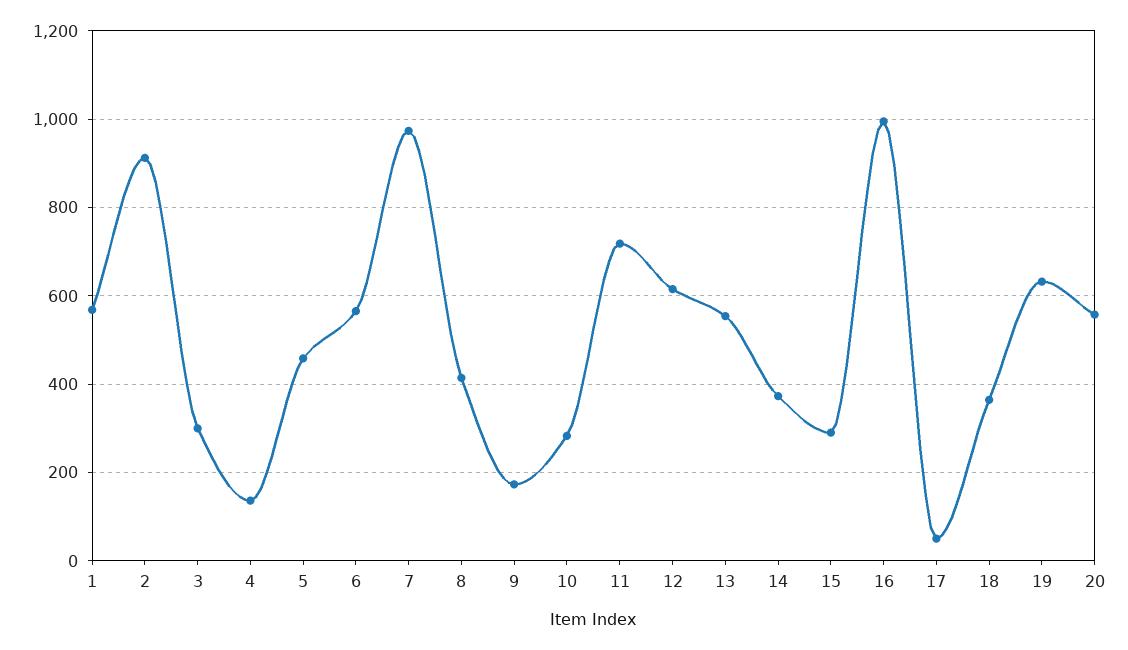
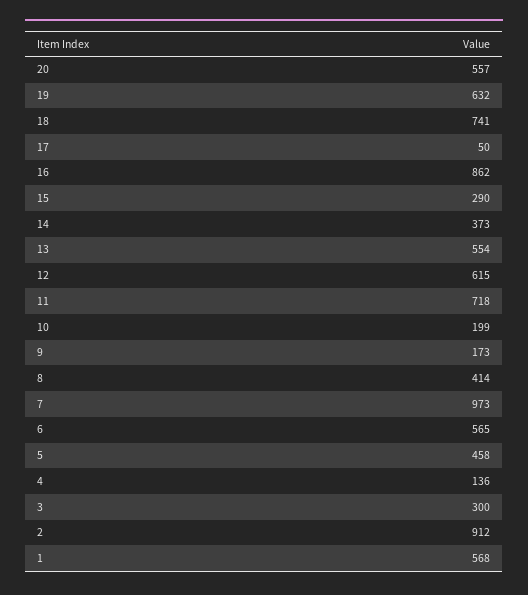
10: 280 -> 199
16: 1000 -> 862
18: 360 -> 741

